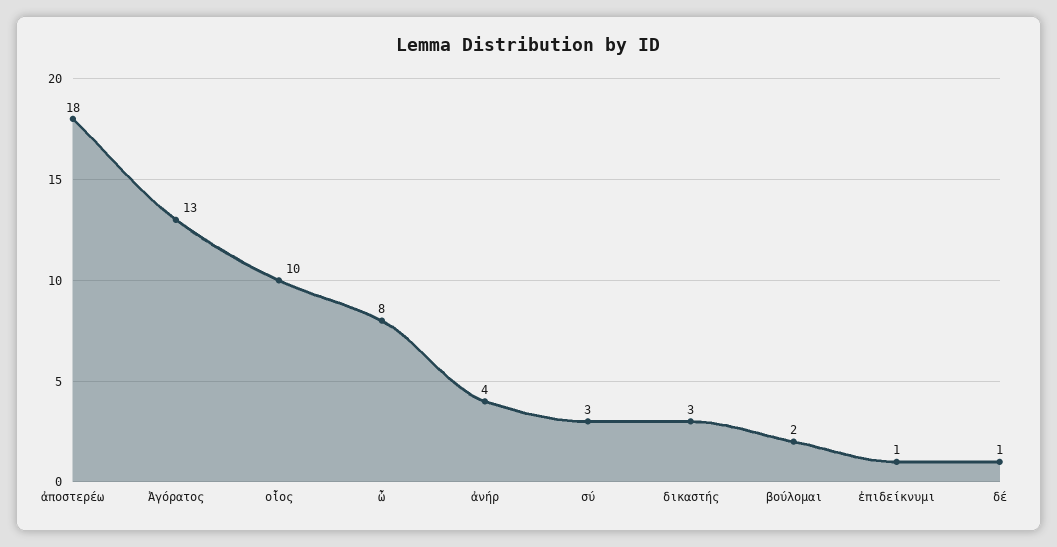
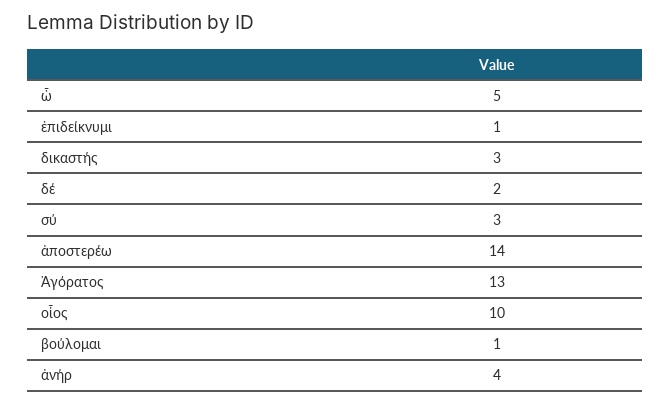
ἀποστερέω: 18 -> 14
ὦ: 8 -> 5
βούλομαι: 2 -> 1
δέ: 1 -> 2

